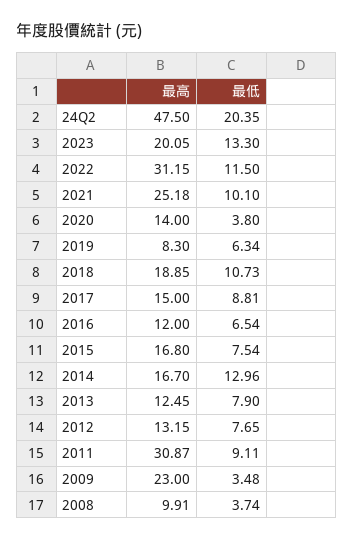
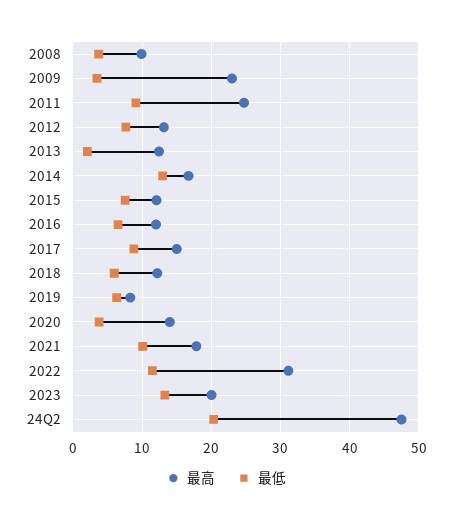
最高, 2021: 25.18 -> 18
最高, 2018: 18.85 -> 12
最低, 2018: 10.73 -> 6
最高, 2015: 16.8 -> 12
最低, 2013: 7.9 -> 2
最高, 2011: 30.87 -> 25

